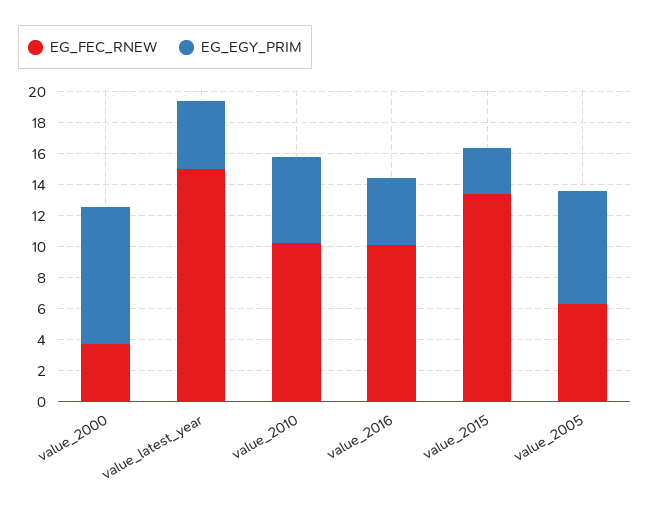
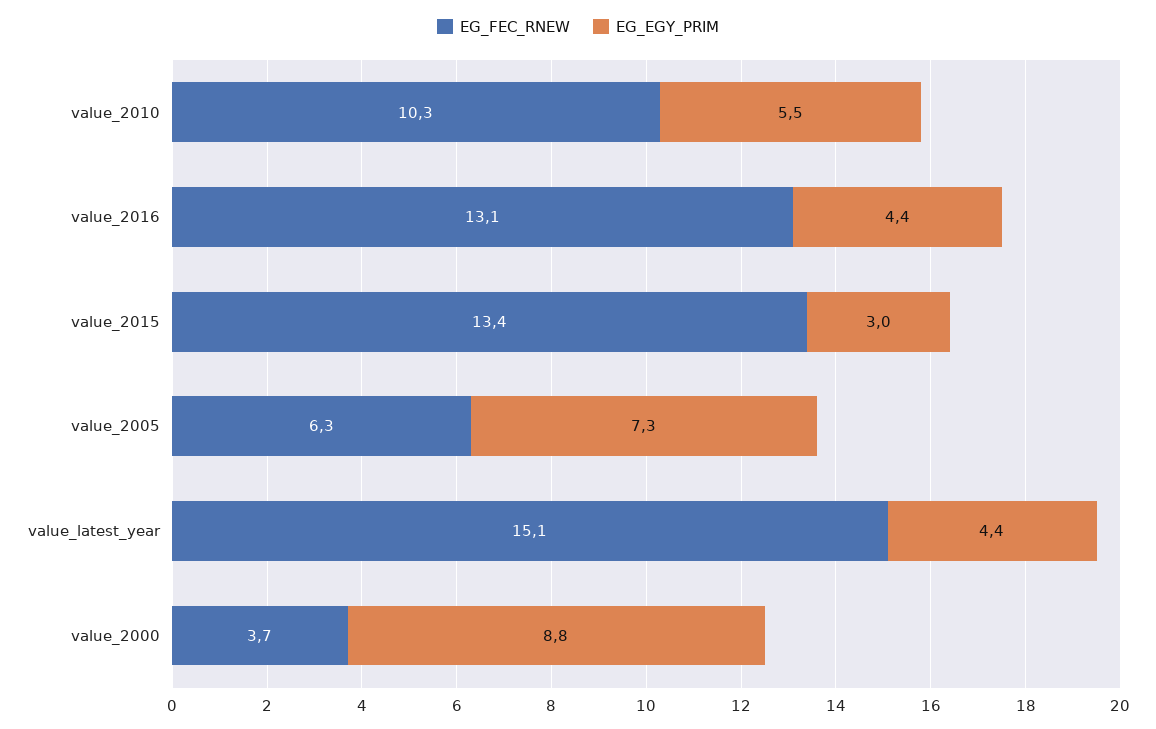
EG_FEC_RNEW, value_2016: 10 -> 13.1

